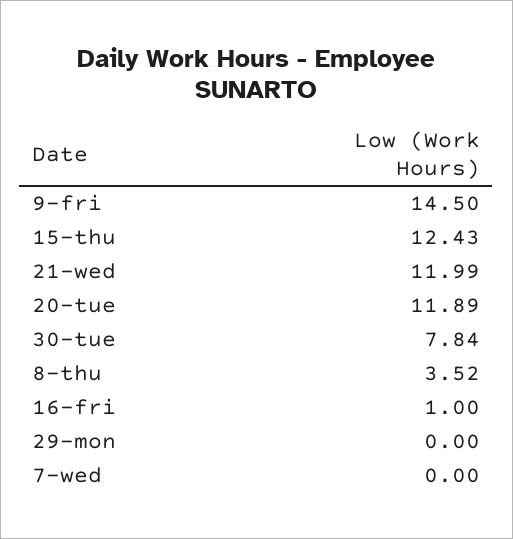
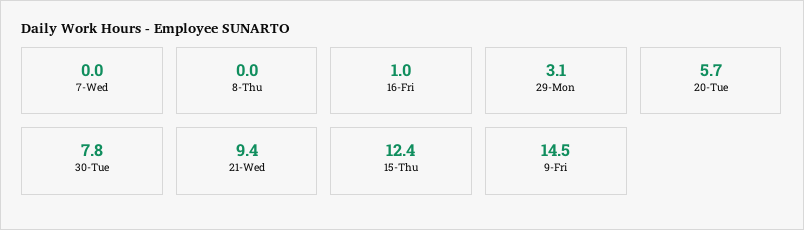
21-wed: 11.99 -> 9.4
20-tue: 11.89 -> 5.7
8-thu: 3.52 -> 0
29-mon: 0 -> 3.1

